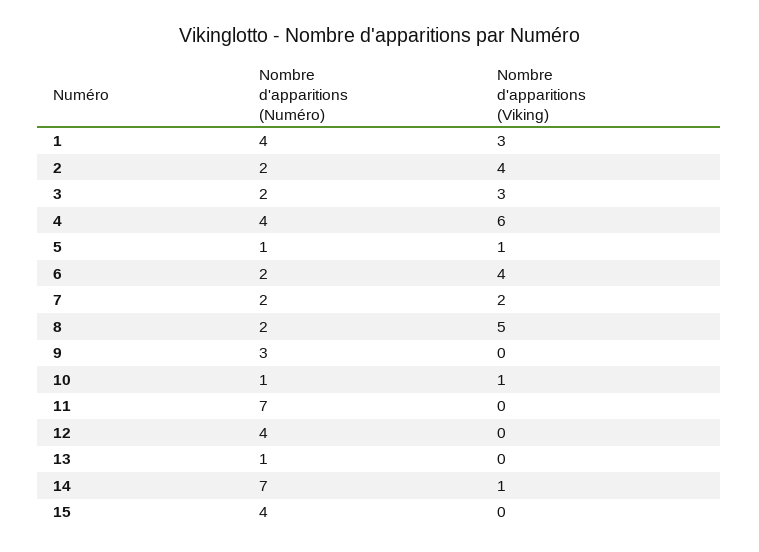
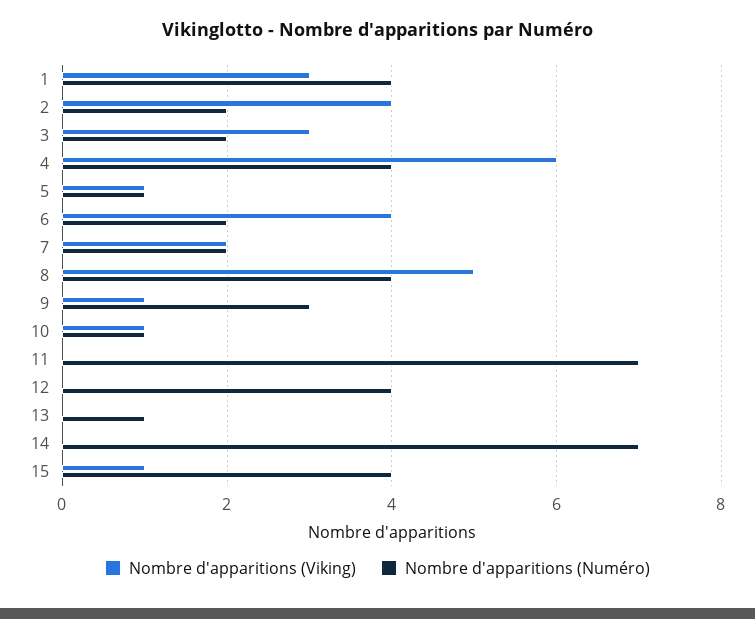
Nombre d'apparitions (Numéro), 8: 2 -> 4
Nombre d'apparitions (Viking), 9: 0 -> 1
Nombre d'apparitions (Viking), 14: 1 -> 0
Nombre d'apparitions (Viking), 15: 0 -> 1

